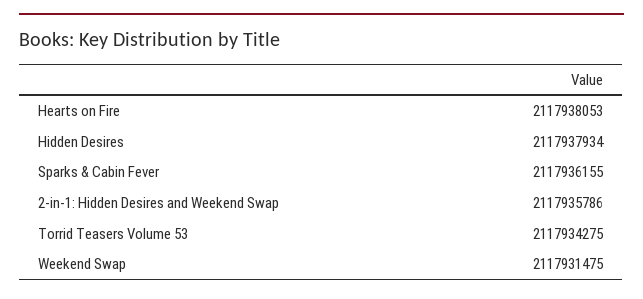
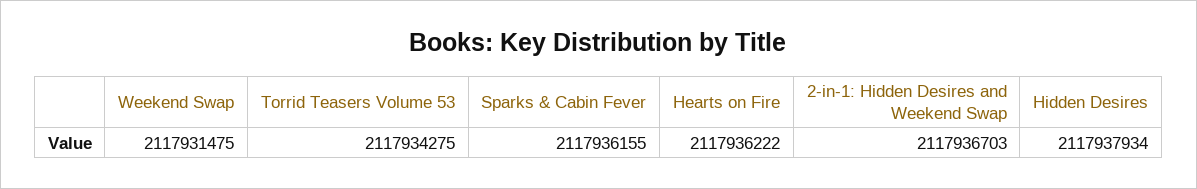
Hearts on Fire: 2117938053 -> 2117936222
2-in-1: Hidden Desires and Weekend Swap: 2117935786 -> 2117936703

